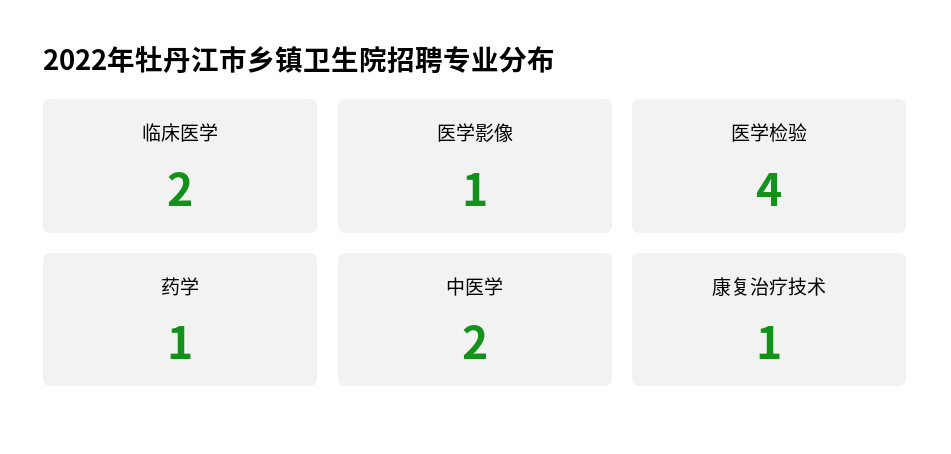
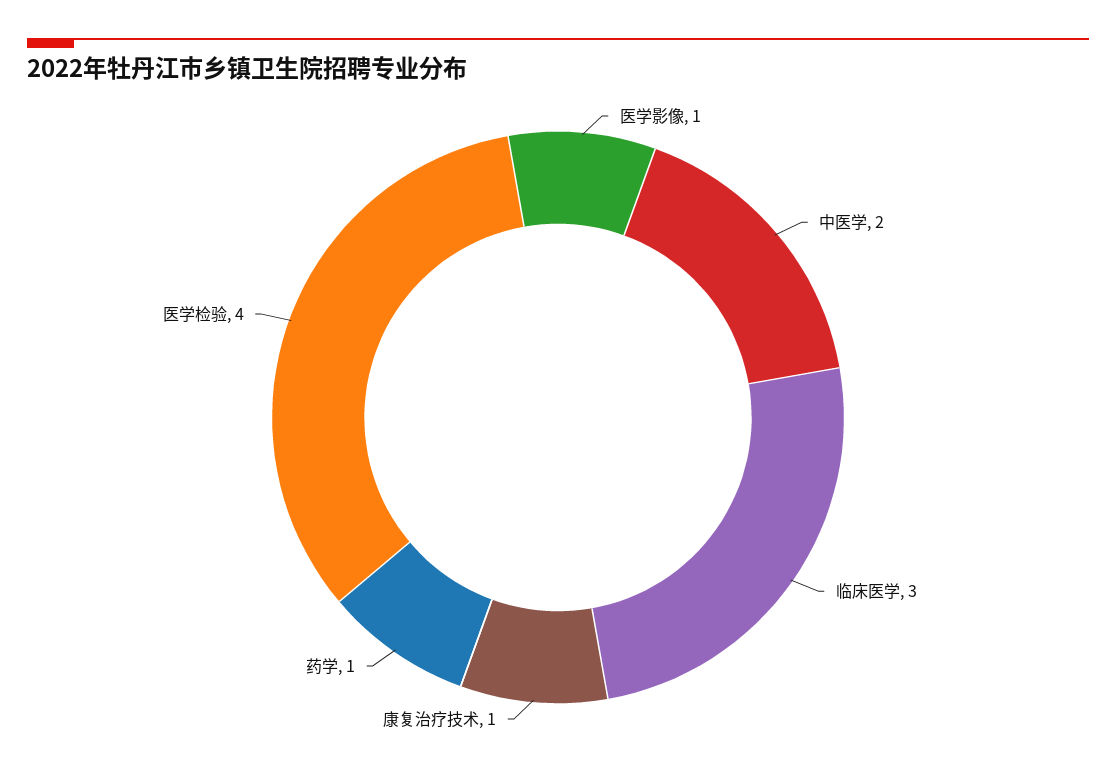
临床医学: 2 -> 3

